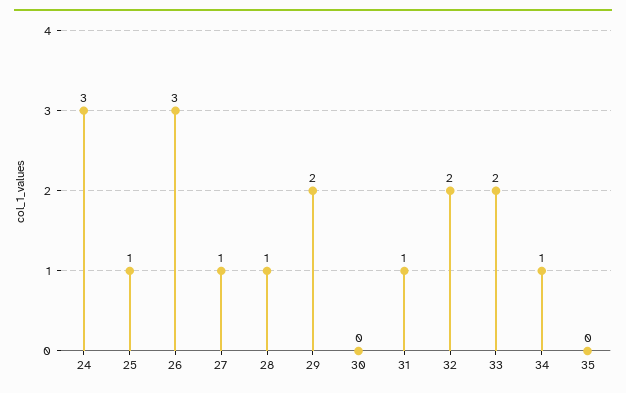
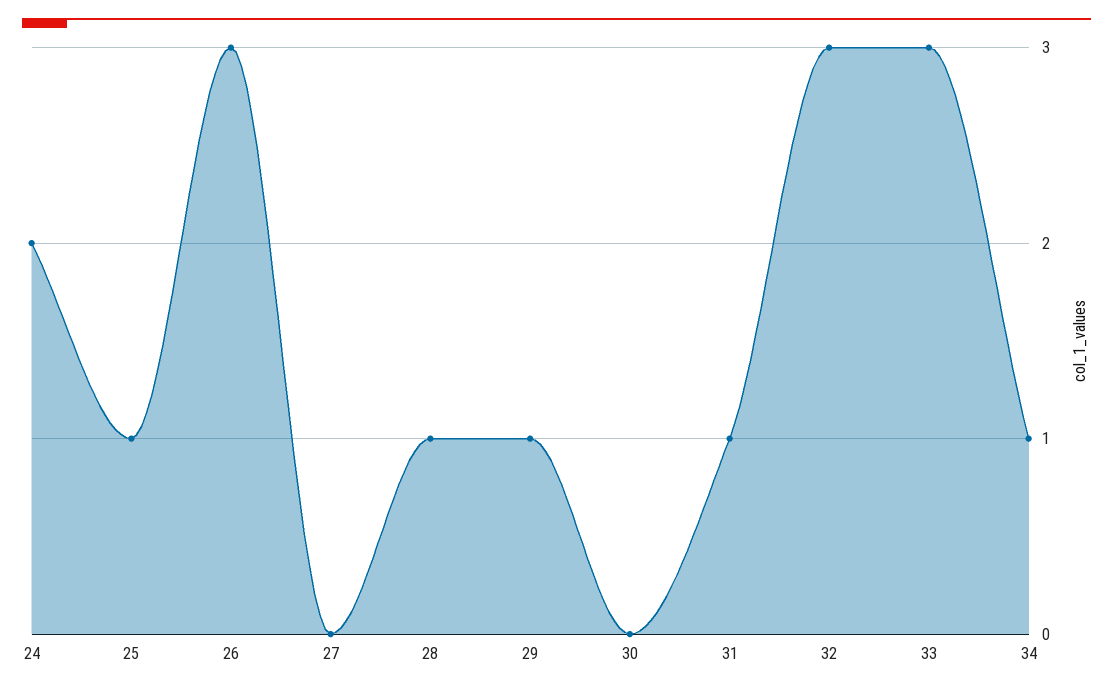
24: 3 -> 2
27: 1 -> 0
29: 2 -> 1
32: 2 -> 3
33: 2 -> 3
35: 0 -> none

